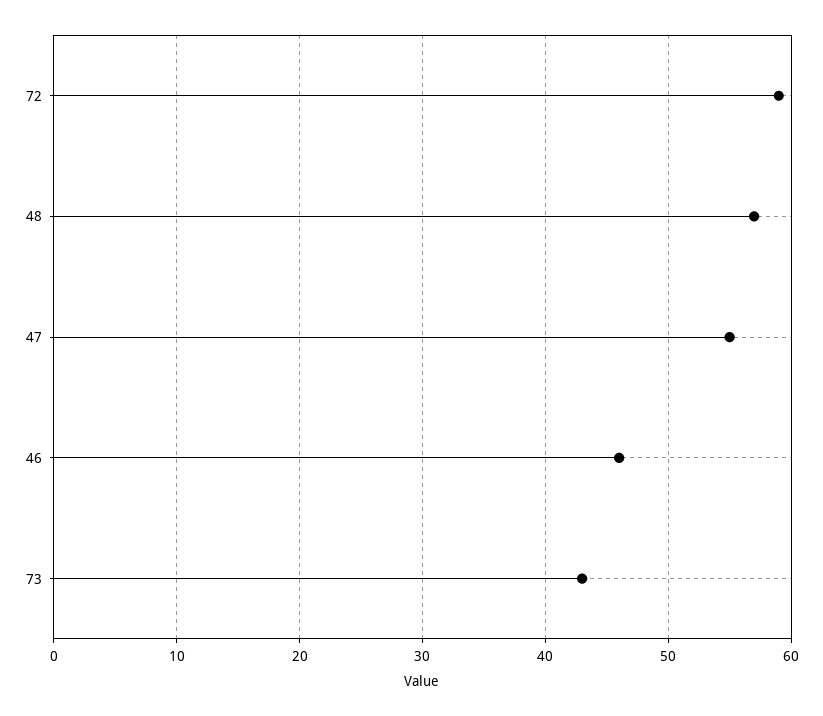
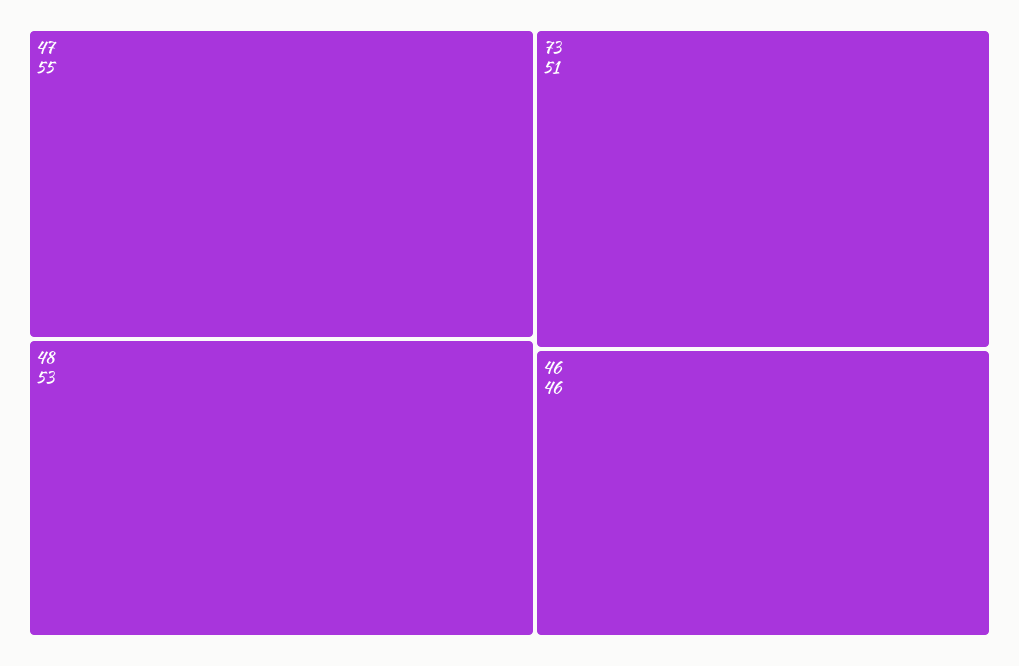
72: 59 -> none
48: 57 -> 53
73: 43 -> 51

